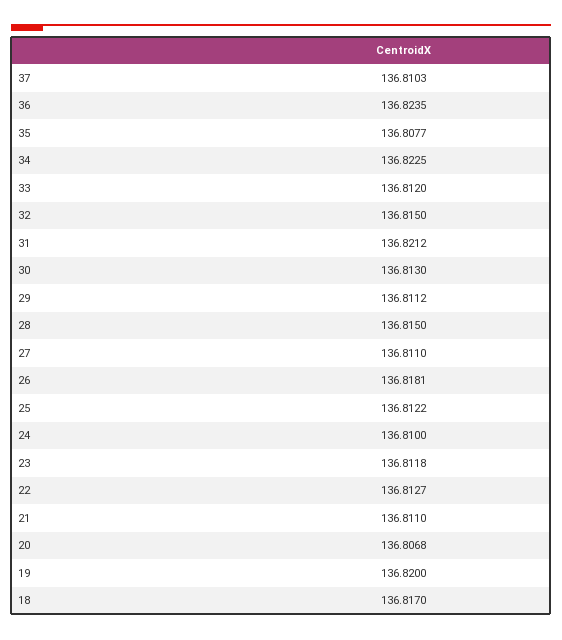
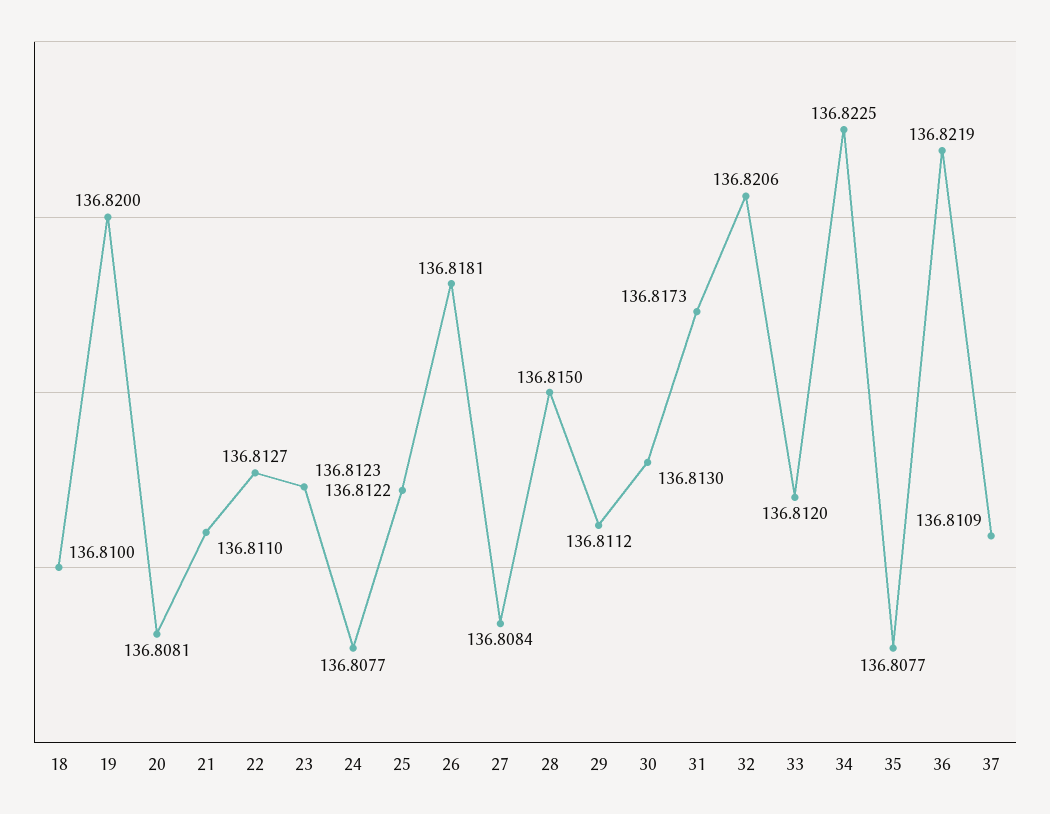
37: 136.8103 -> 136.8109
36: 136.8235 -> 136.8219
32: 136.815 -> 136.8206
31: 136.8212 -> 136.8173
27: 136.811 -> 136.8084
24: 136.81 -> 136.8077
23: 136.8118 -> 136.8123
20: 136.8068 -> 136.8081
18: 136.817 -> 136.81

